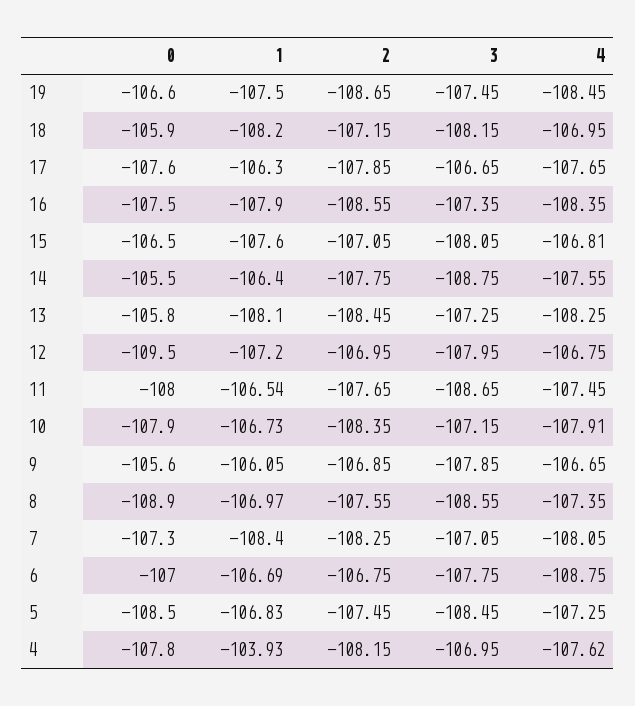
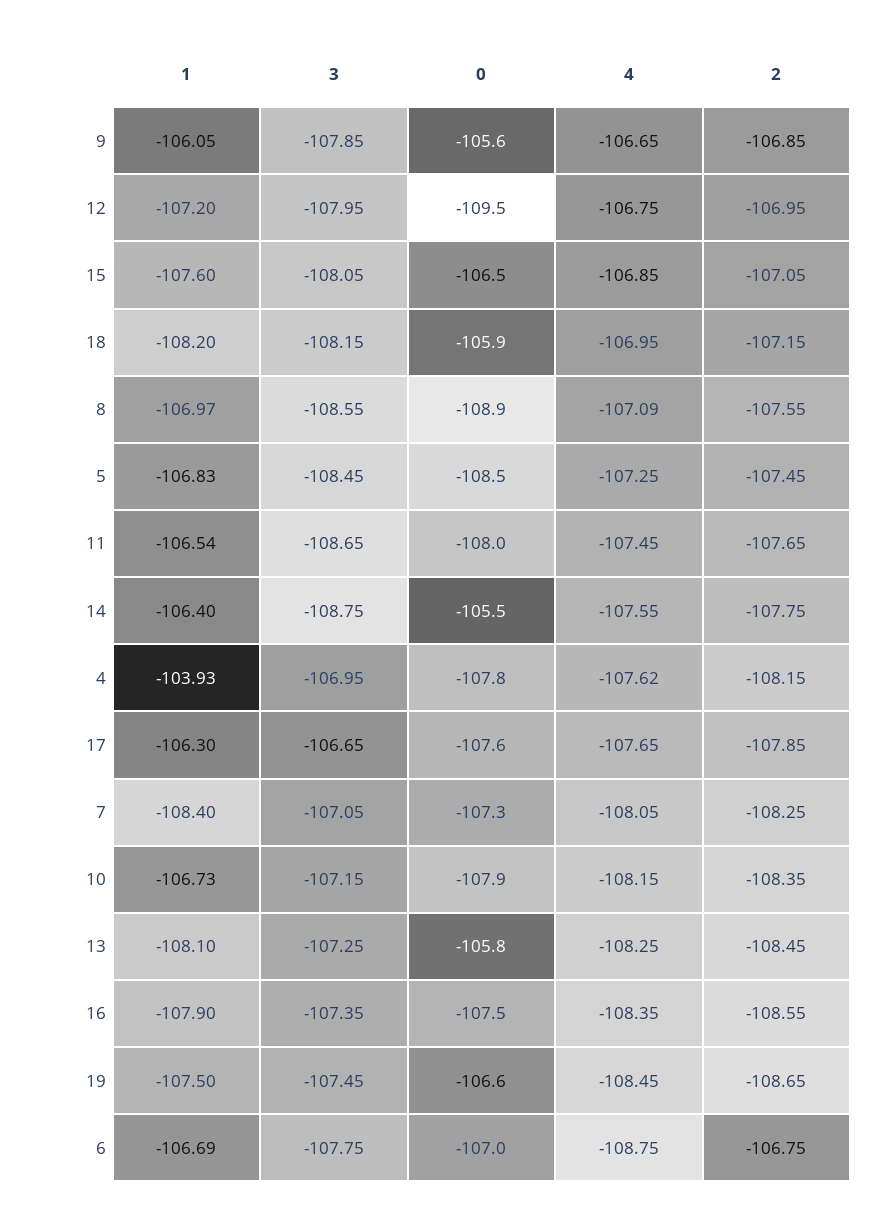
4, 15: -106.81 -> -106.85
4, 10: -107.91 -> -108.15
4, 8: -107.35 -> -107.09

